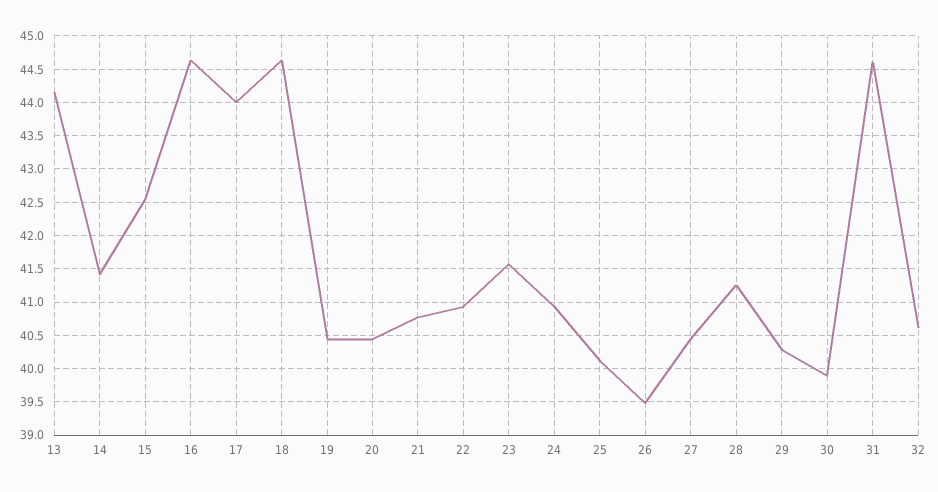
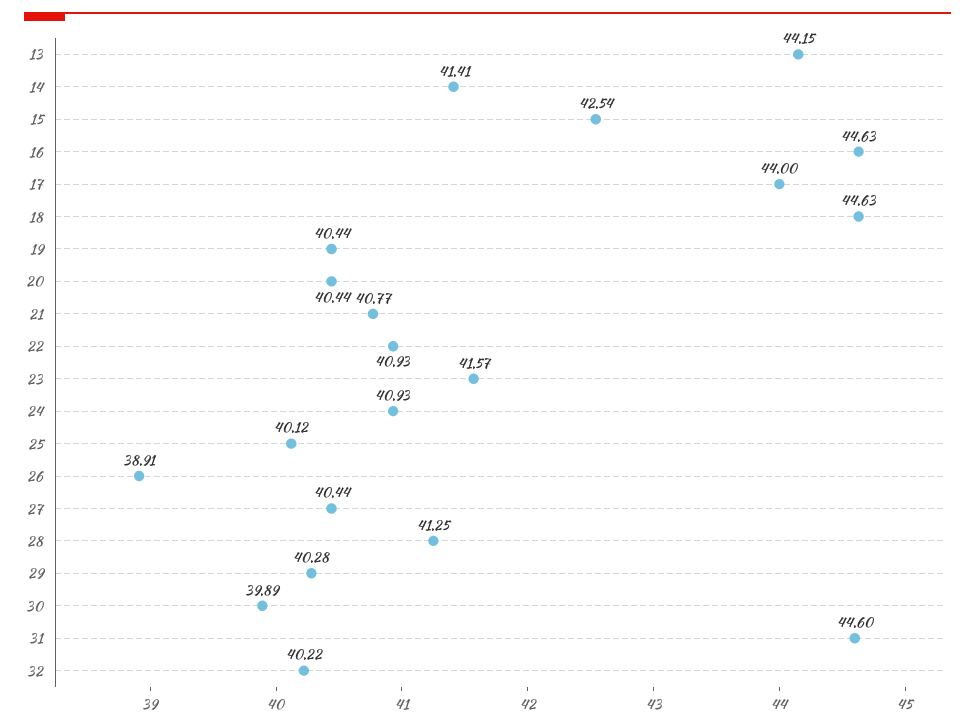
26: 39.5 -> 38.91
32: 40.6 -> 40.22

